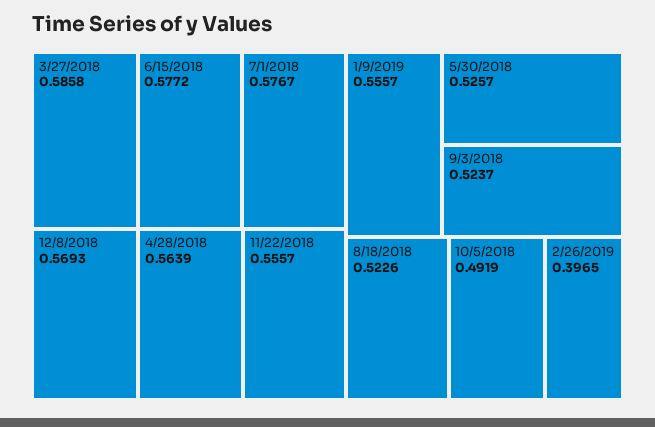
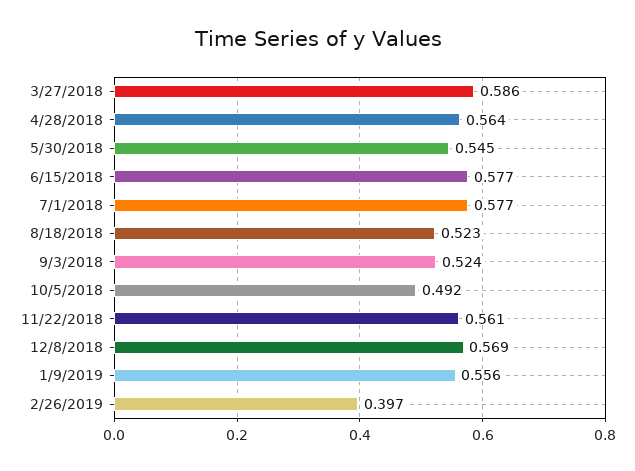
11/22/2018: 0.5557 -> 0.561
5/30/2018: 0.5257 -> 0.545

